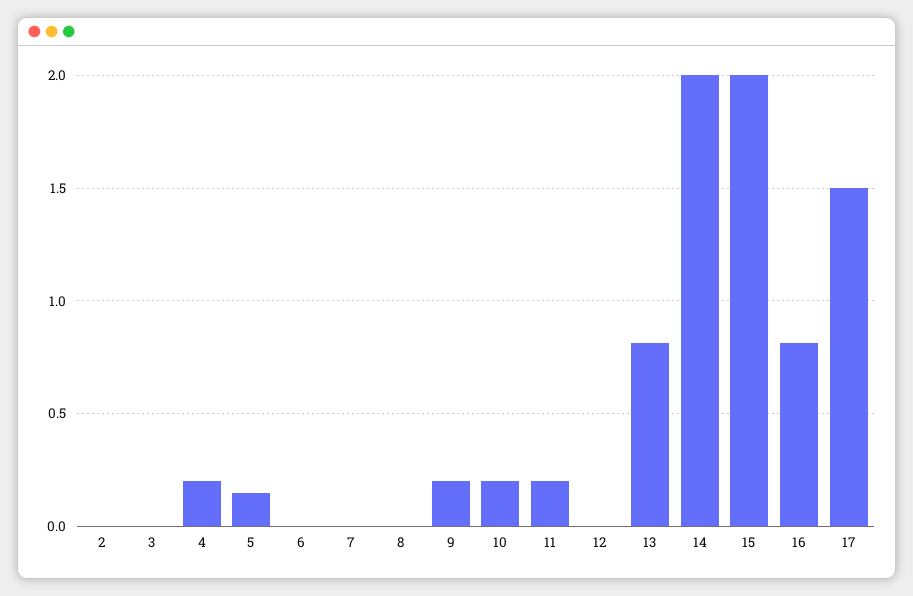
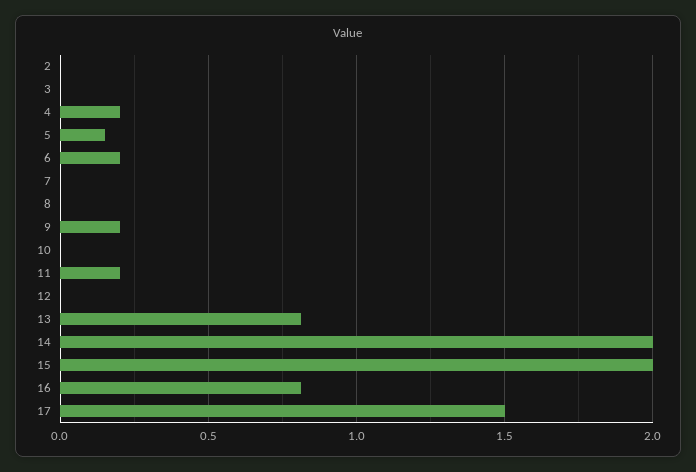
6: 0 -> 0.2
10: 0.2 -> 0

